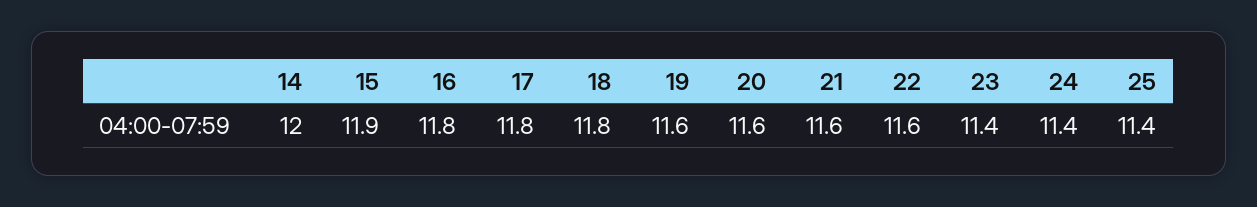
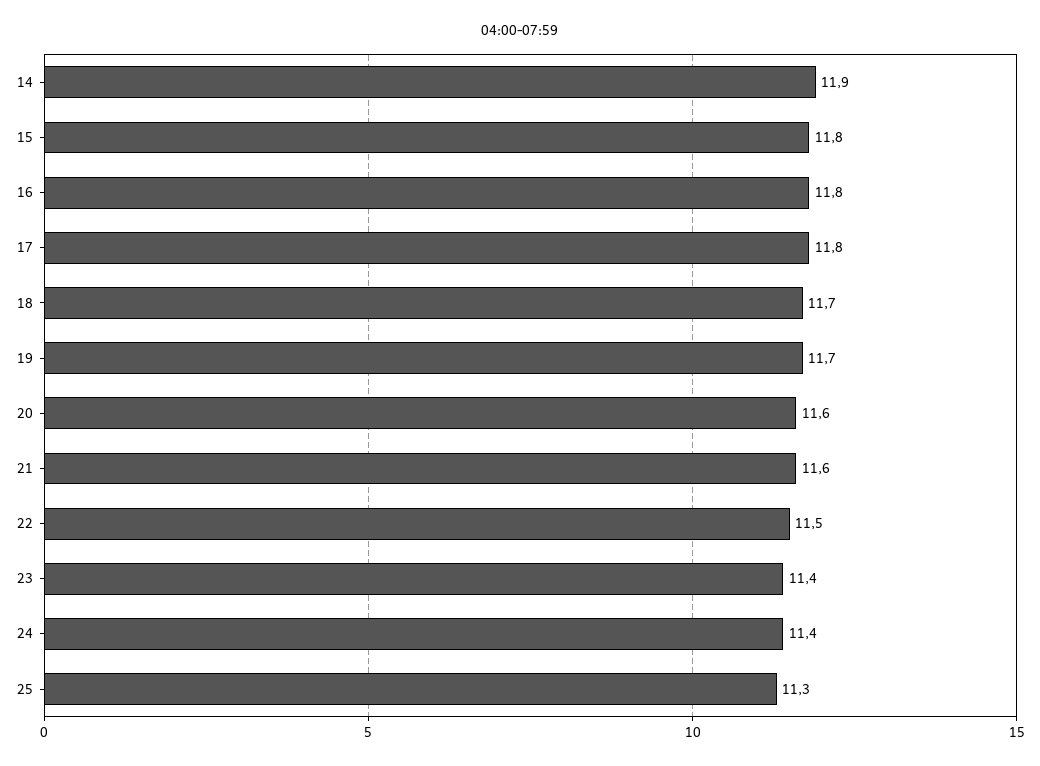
14: 12 -> 11.9
15: 11.9 -> 11.8
18: 11.8 -> 11.7
19: 11.6 -> 11.7
22: 11.6 -> 11.5
25: 11.4 -> 11.3

